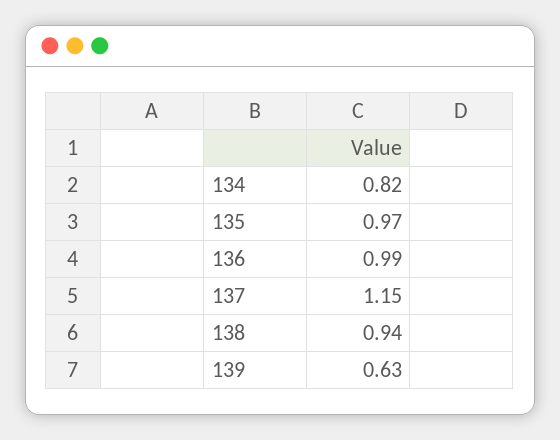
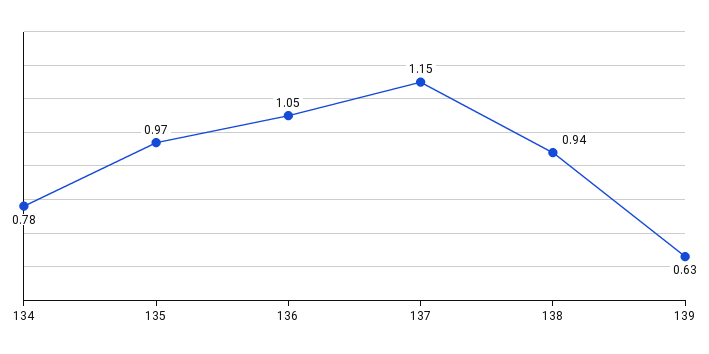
134: 0.82 -> 0.78
136: 0.99 -> 1.05

